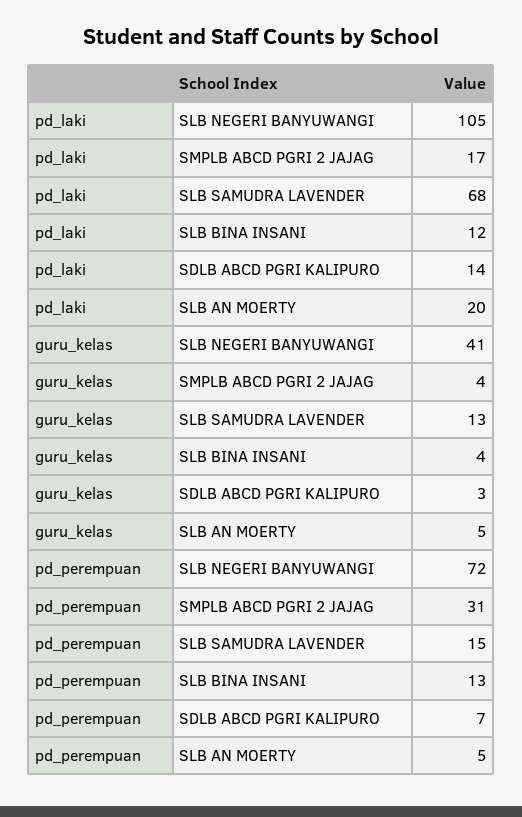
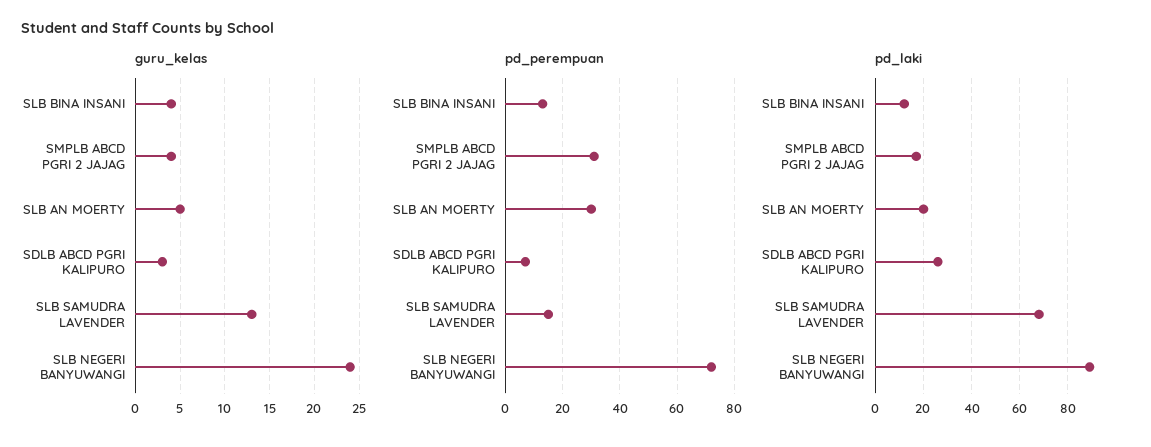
pd_laki, SLB NEGERI BANYUWANGI: 105 -> 90
pd_laki, SDLB ABCD PGRI KALIPURO: 14 -> 25
guru_kelas, SLB NEGERI BANYUWANGI: 41 -> 24
pd_perempuan, SLB AN MOERTY: 5 -> 30

